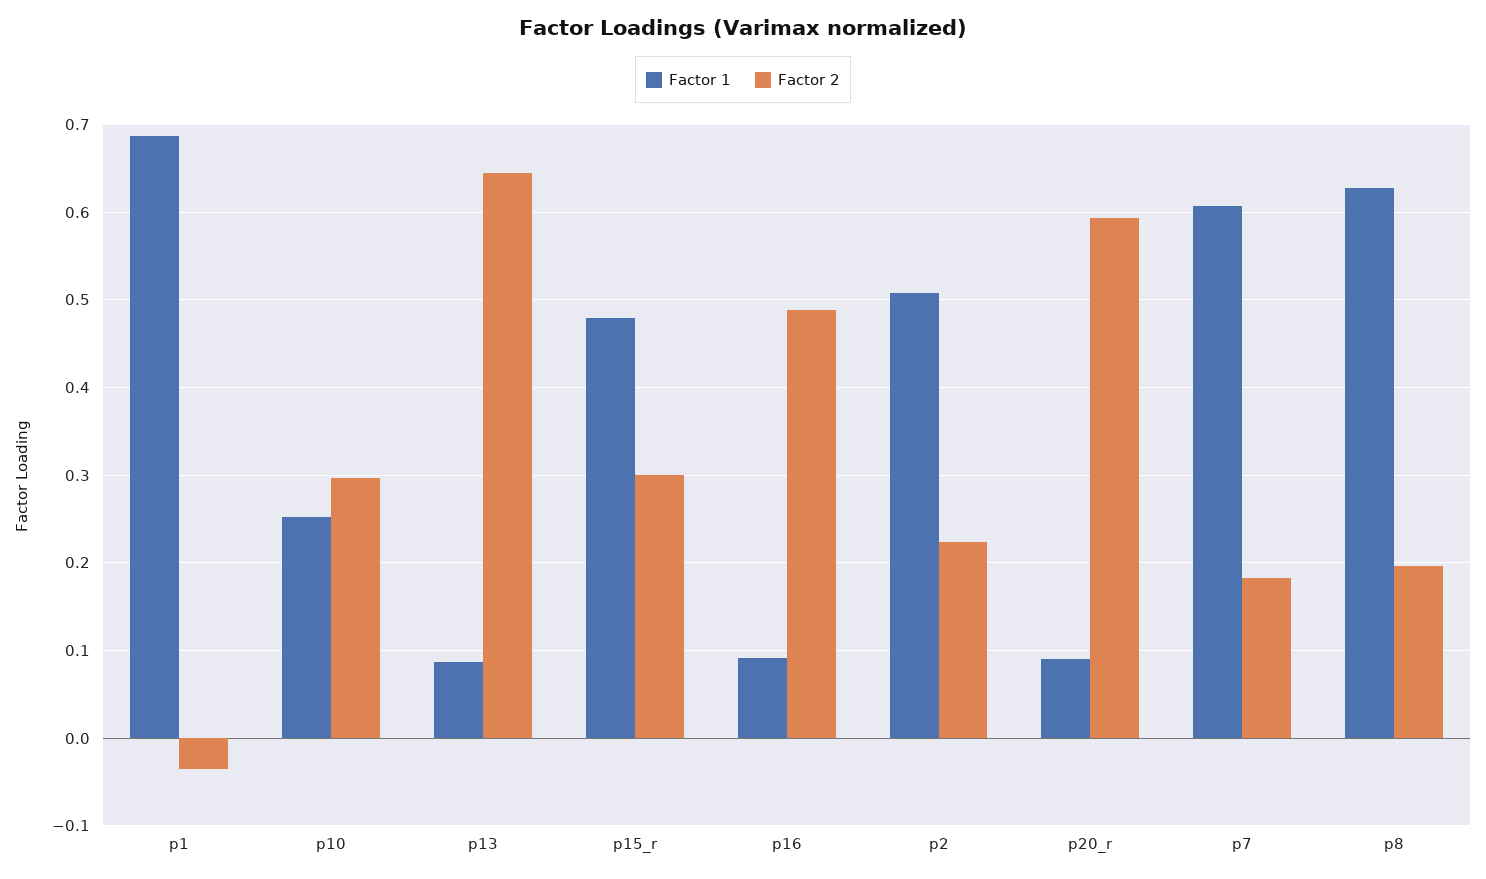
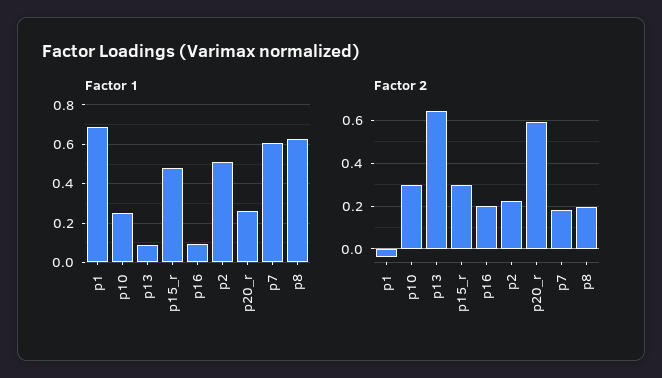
Factor 2, p16: 0.49 -> 0.2
Factor 1, p20_r: 0.09 -> 0.25

